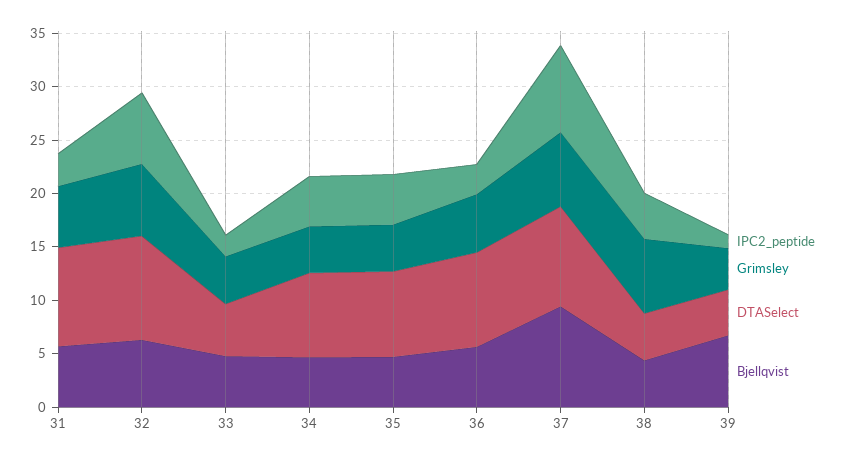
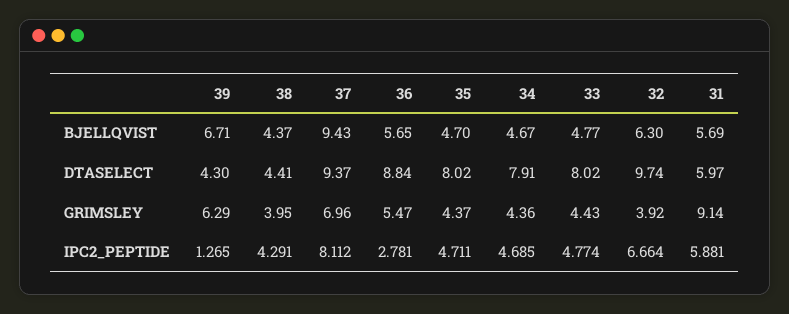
IPC2_peptide, 31: 3 -> 5.881
Grimsley, 31: 6 -> 9.14
DTASelect, 31: 9 -> 5.97
Grimsley, 32: 7 -> 3.92
IPC2_peptide, 33: 2 -> 4.774
DTASelect, 33: 5 -> 8.02
Grimsley, 38: 7 -> 3.95
Grimsley, 39: 4 -> 6.29

